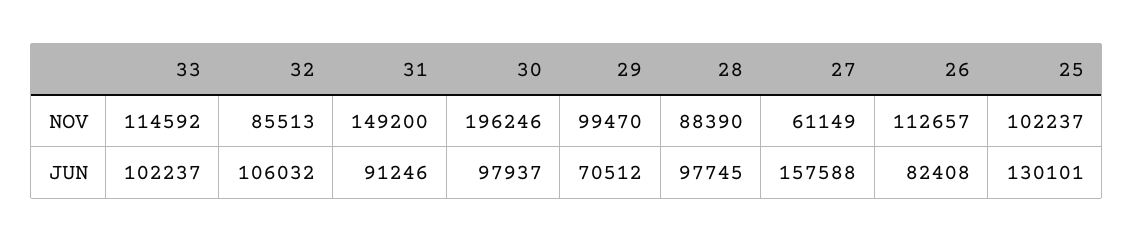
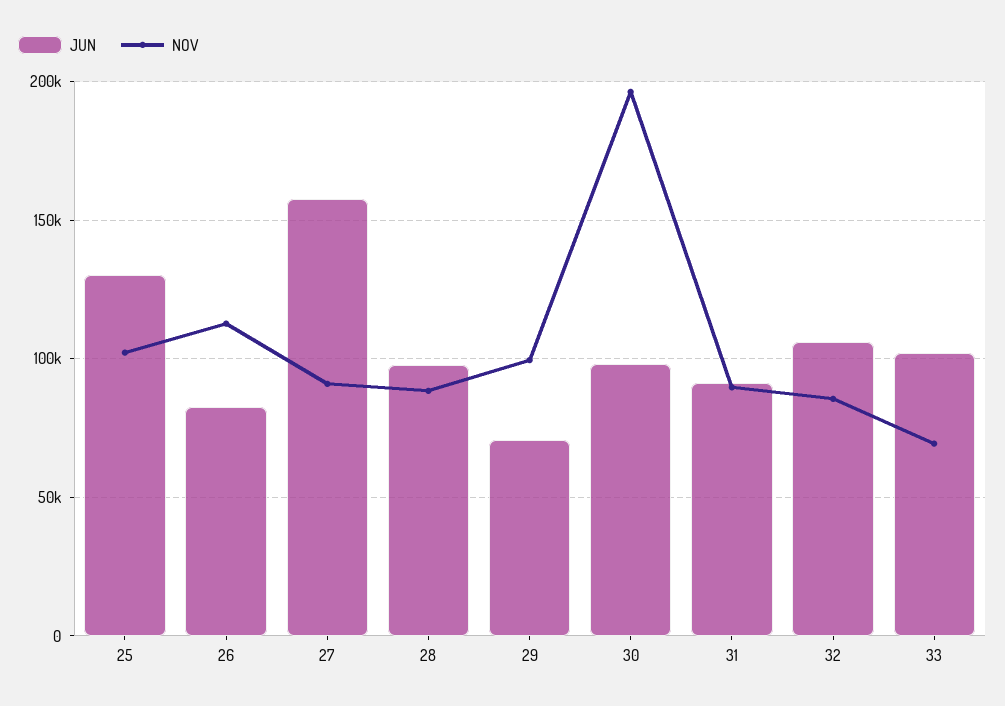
NOV, 33: 114592 -> 70000
NOV, 31: 149200 -> 90000
NOV, 27: 61149 -> 90000

